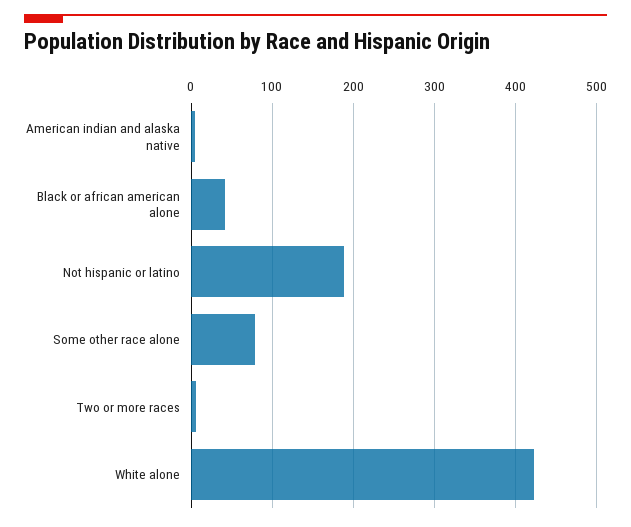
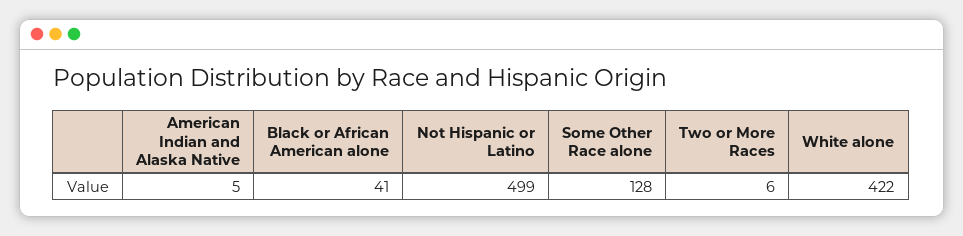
Not hispanic or latino: 190 -> 499
Some other race alone: 80 -> 128

